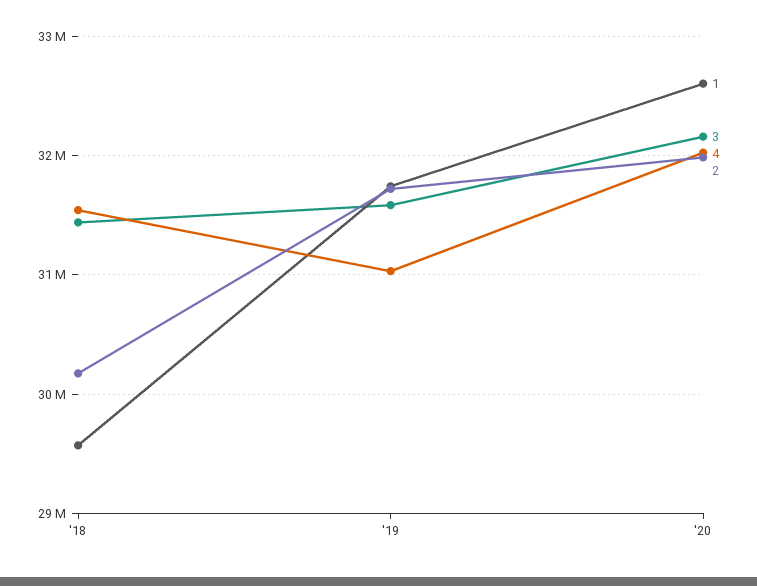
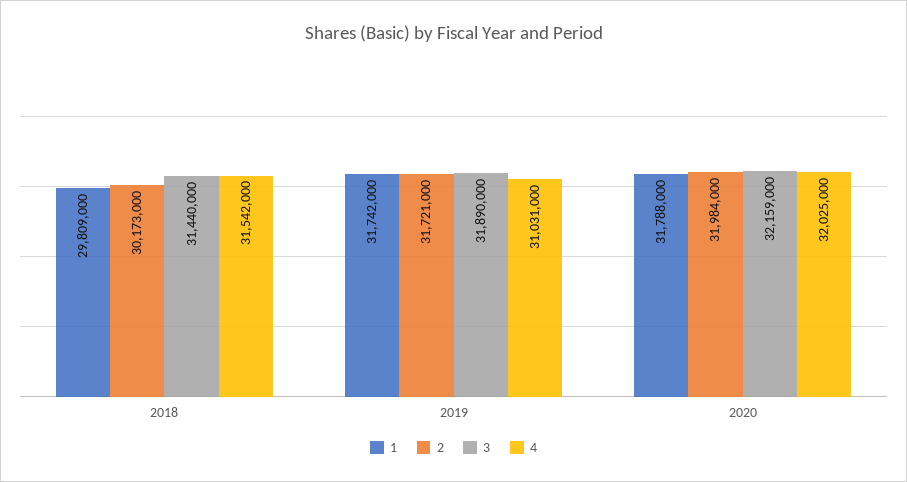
1, '18: 29600000 -> 29809000
3, '19: 31600000 -> 31890000
1, '20: 32600000 -> 31788000

